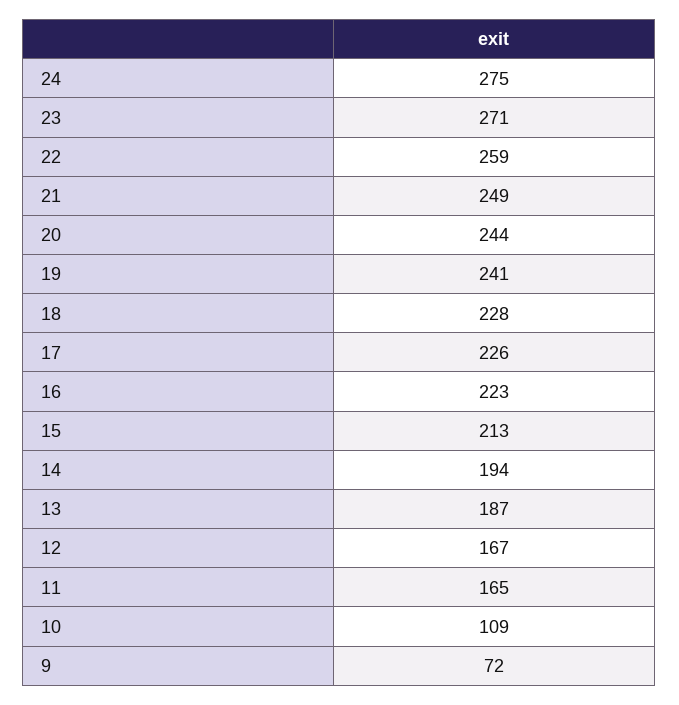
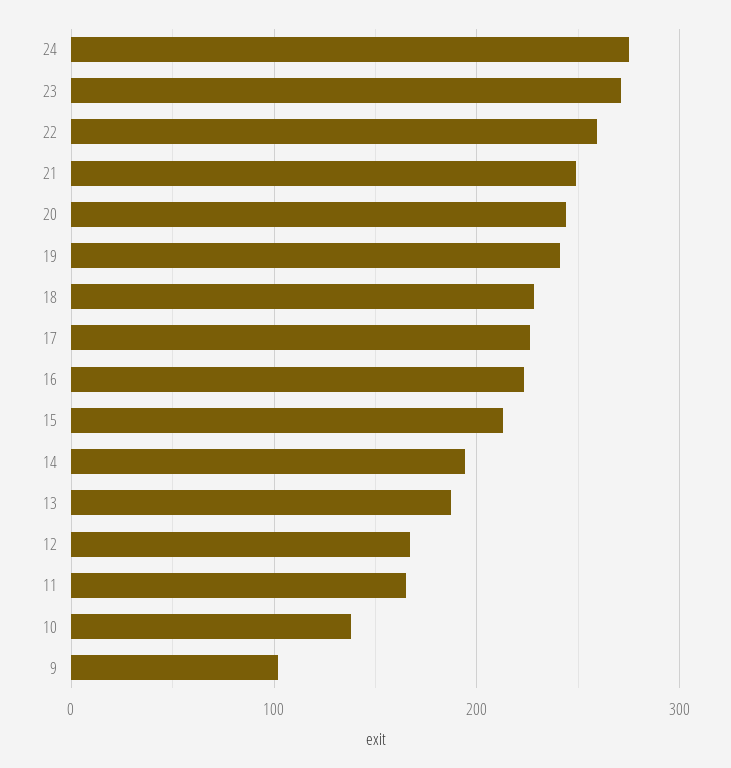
10: 109 -> 140
9: 72 -> 100

